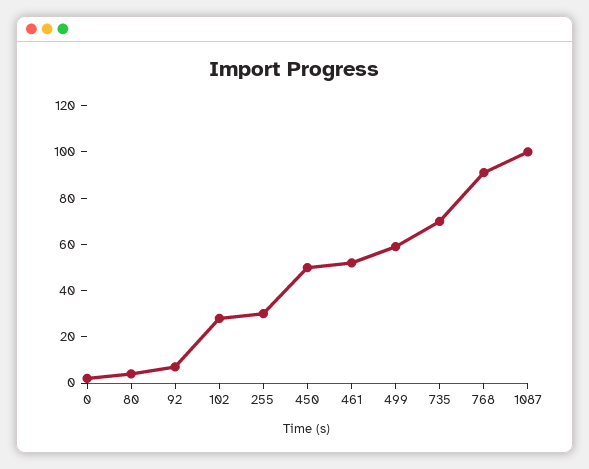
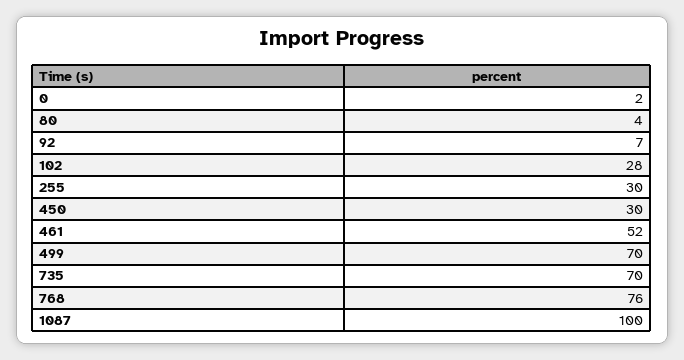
450: 50 -> 30
499: 60 -> 70
768: 90 -> 76

